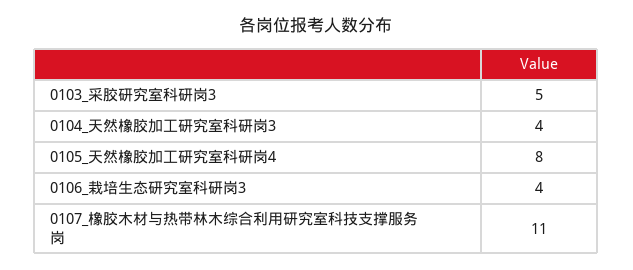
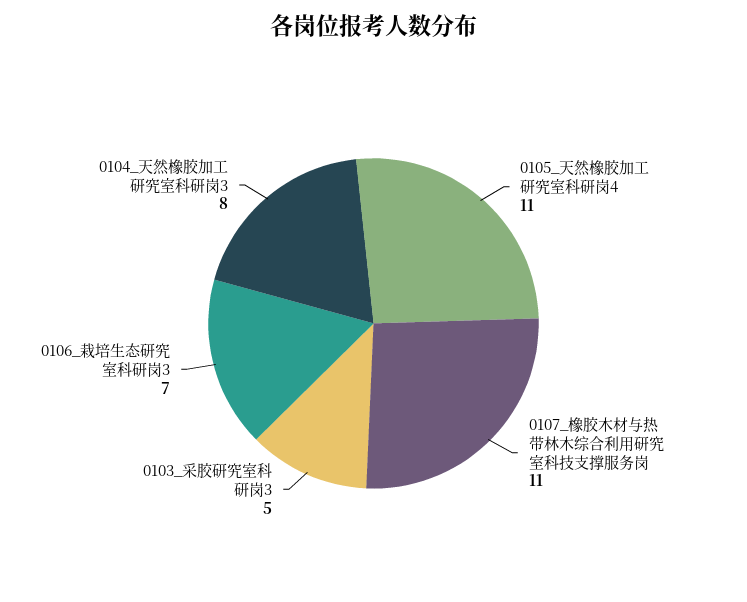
0104_天然橡胶加工研究室科研岗3: 4 -> 8
0105_天然橡胶加工研究室科研岗4: 8 -> 11
0106_栽培生态研究室科研岗3: 4 -> 7

